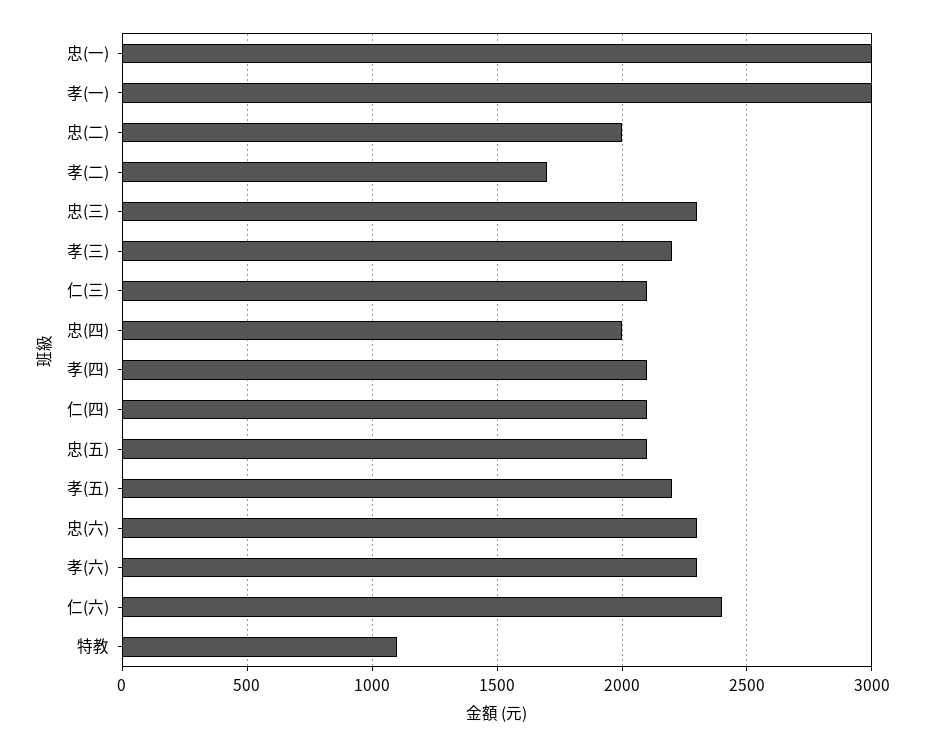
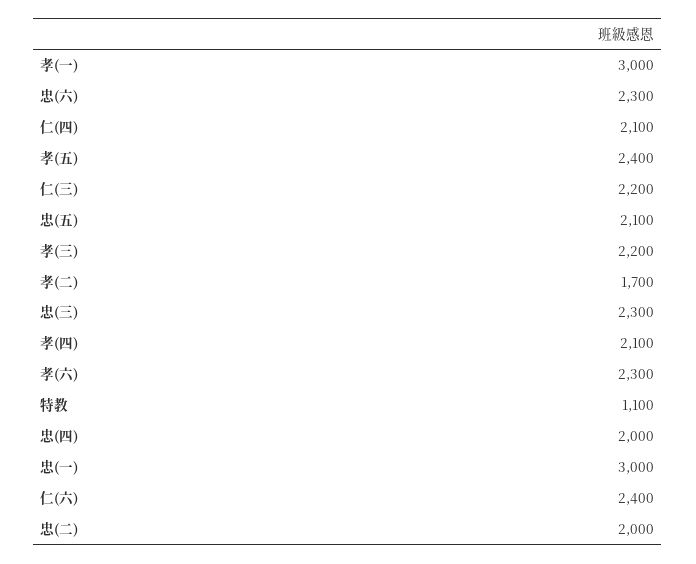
仁(三): 2100 -> 2200
孝(五): 2200 -> 2400

